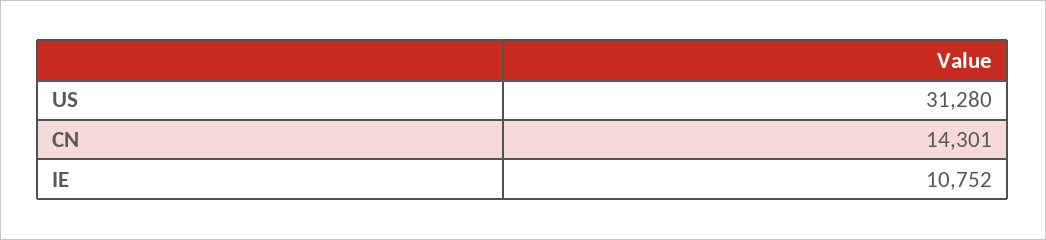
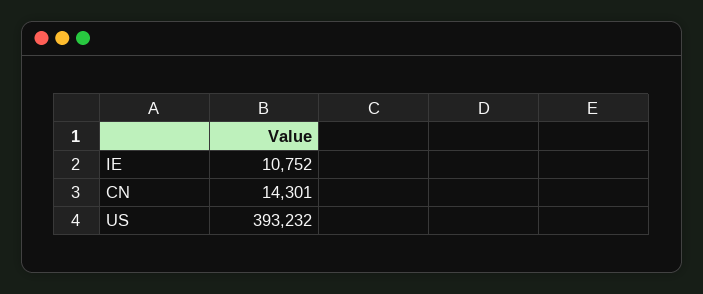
US: 31280 -> 393232

